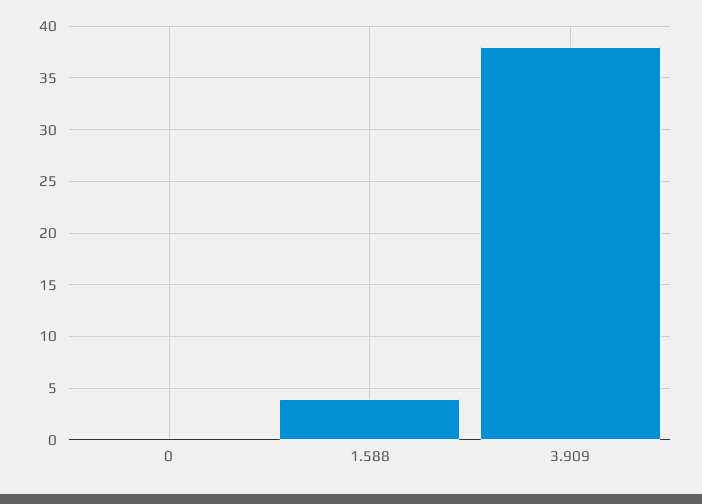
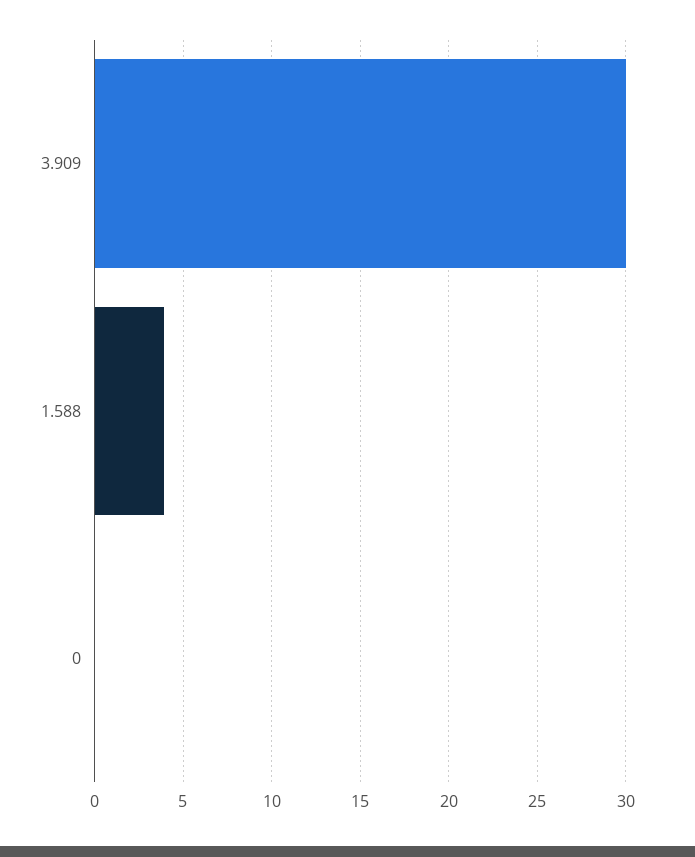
3.909: 38 -> 30

